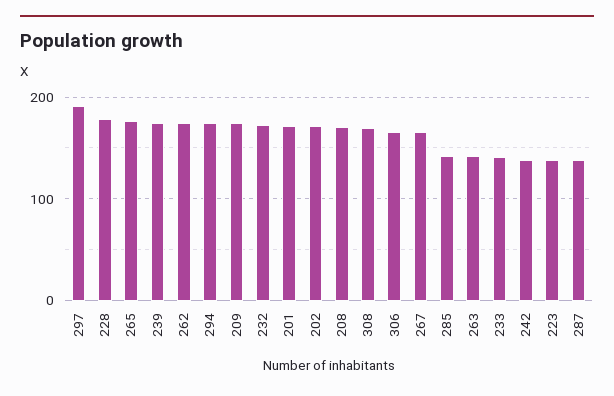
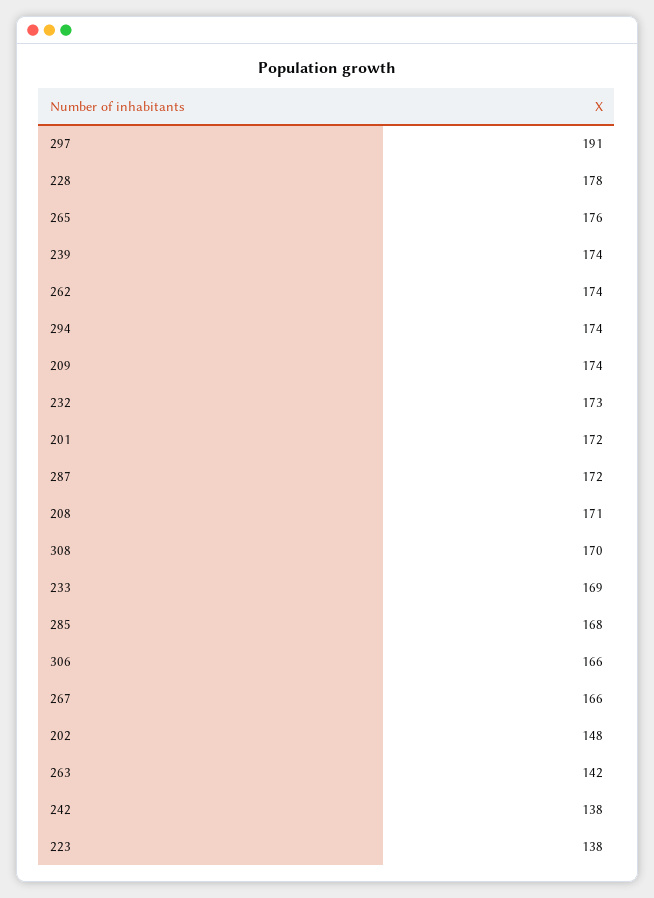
202: 170 -> 148
285: 140 -> 168
233: 140 -> 169
287: 140 -> 172

